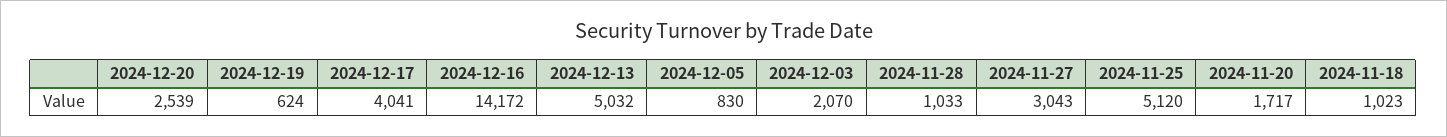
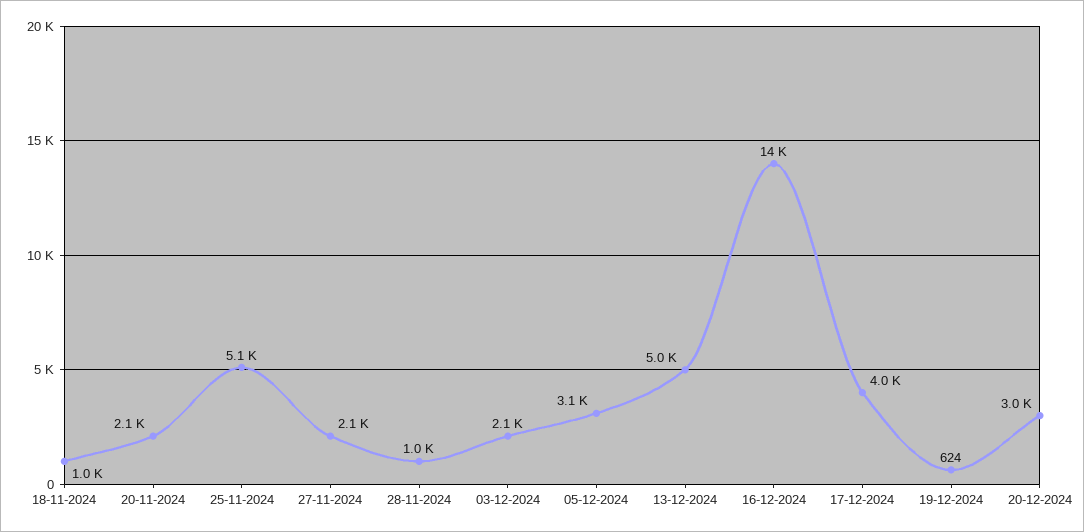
2024-12-20: 2539 -> 3000
2024-12-05: 830 -> 3100
2024-11-27: 3043 -> 2100
2024-11-20: 1717 -> 2100

